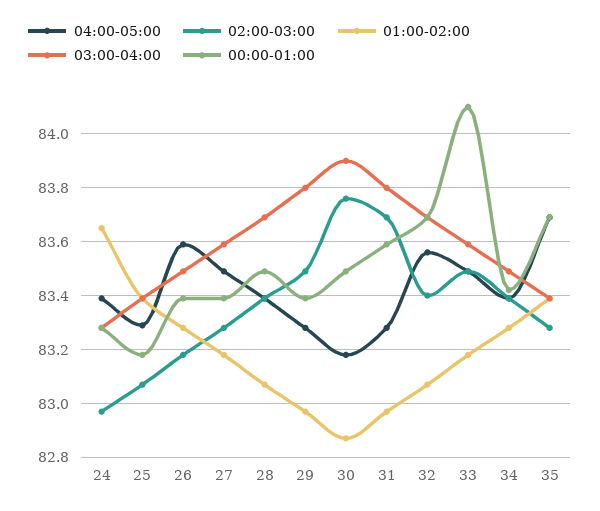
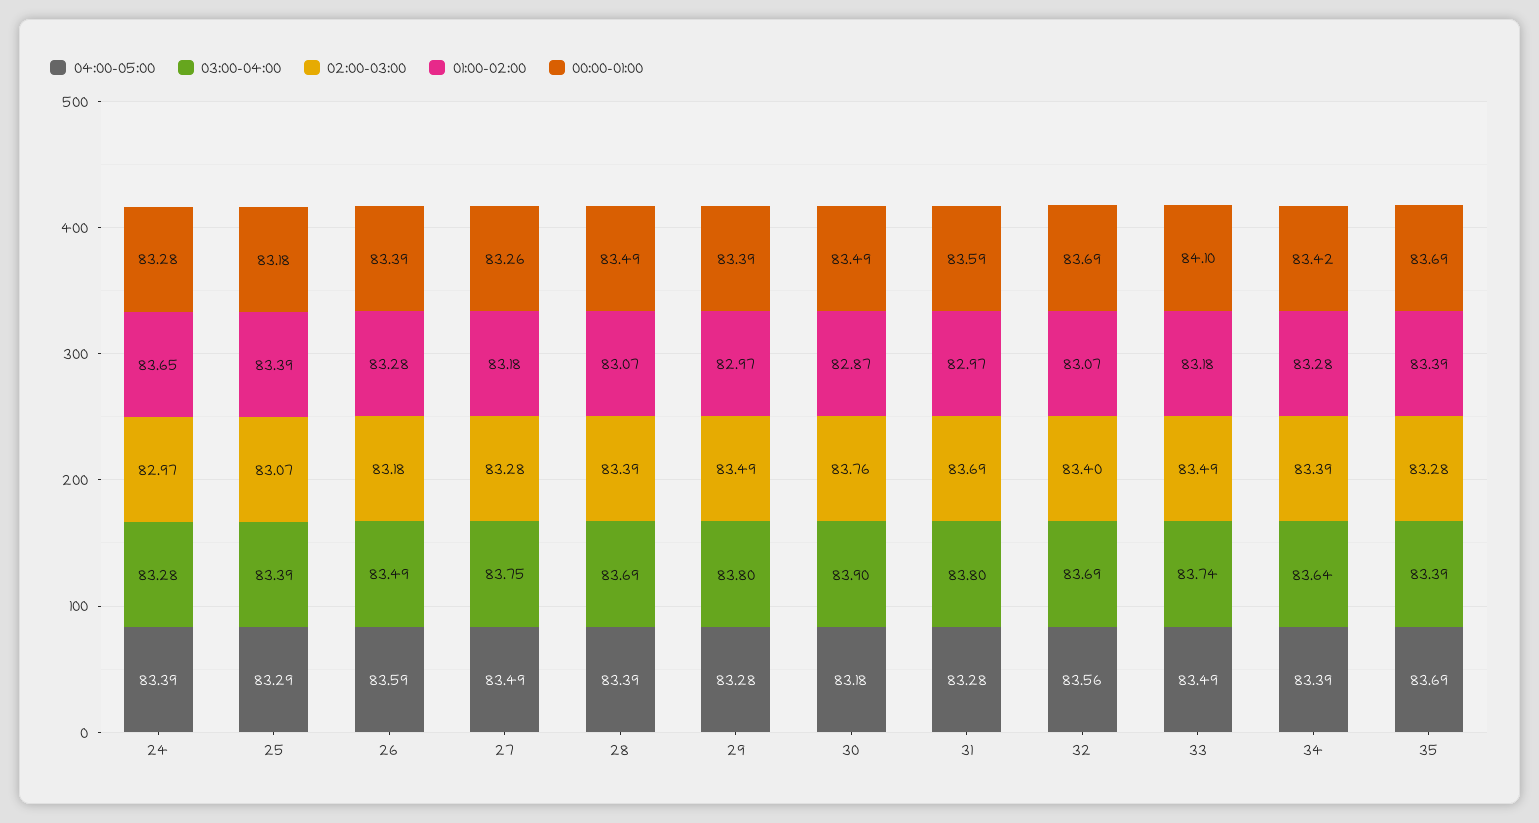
03:00-04:00, 27: 83.6 -> 83.75
00:00-01:00, 27: 83.4 -> 83.26
03:00-04:00, 33: 83.6 -> 83.74
03:00-04:00, 34: 83.5 -> 83.64

